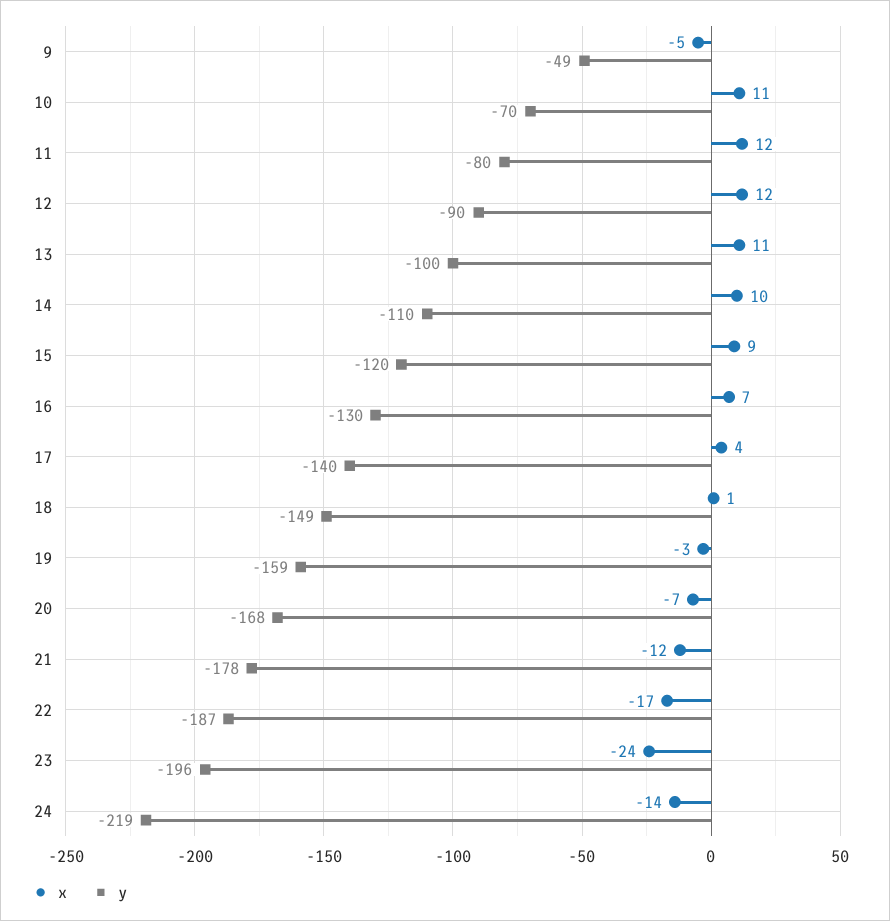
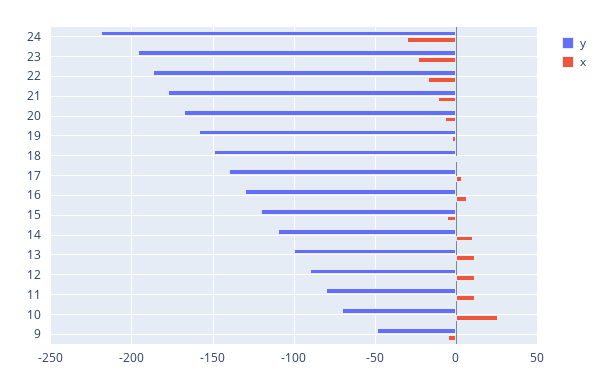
x, 10: 11 -> 25
x, 15: 9 -> -5
x, 24: -14 -> -30

